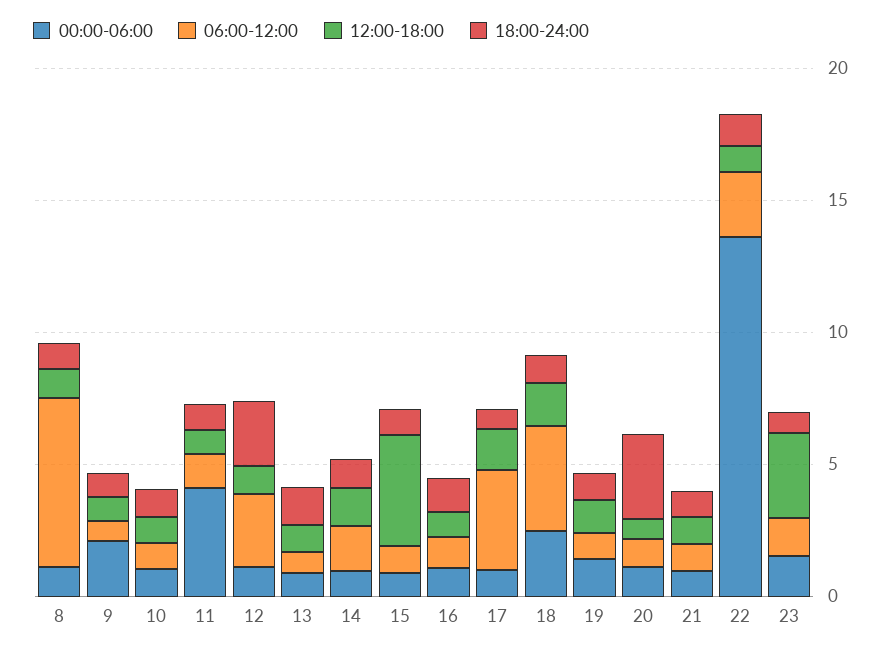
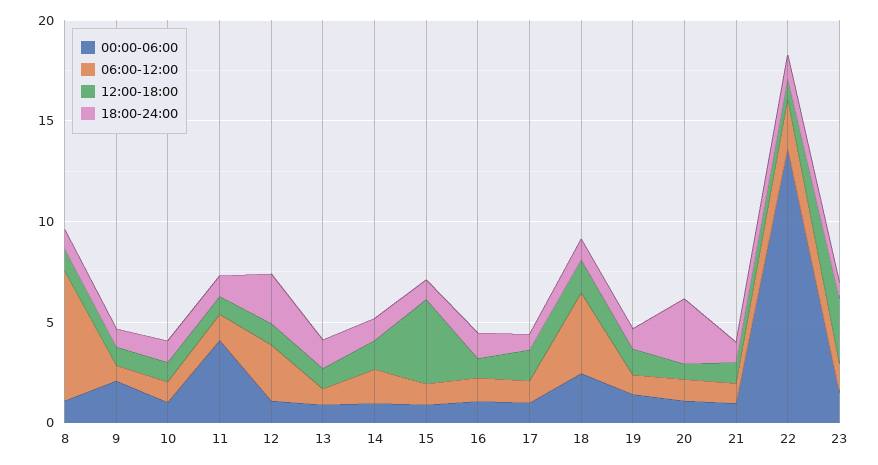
06:00-12:00, 17: 4 -> 1

